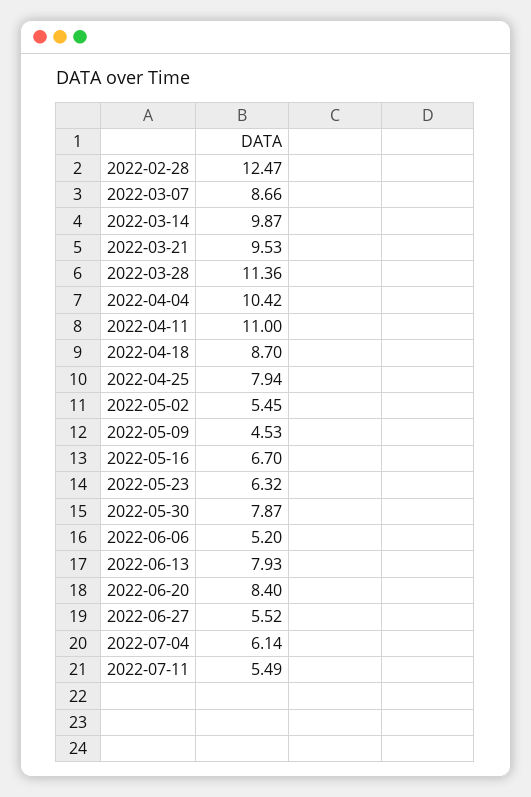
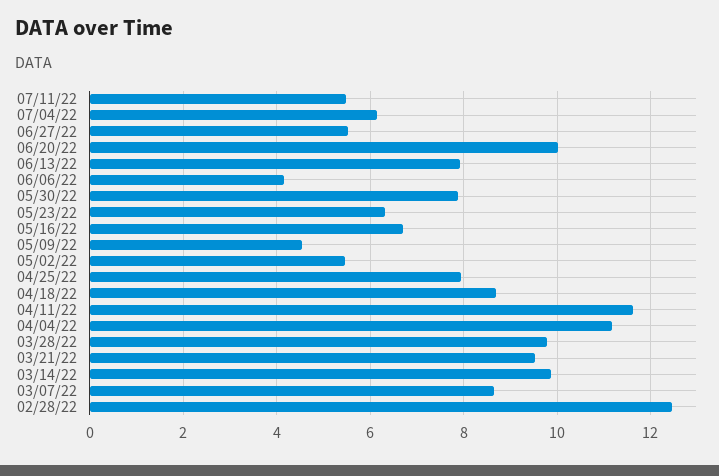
2022-03-28: 11.36 -> 9.8
2022-04-04: 10.42 -> 11.2
2022-04-11: 11 -> 11.6
2022-06-06: 5.2 -> 4.2
2022-06-20: 8.4 -> 10

